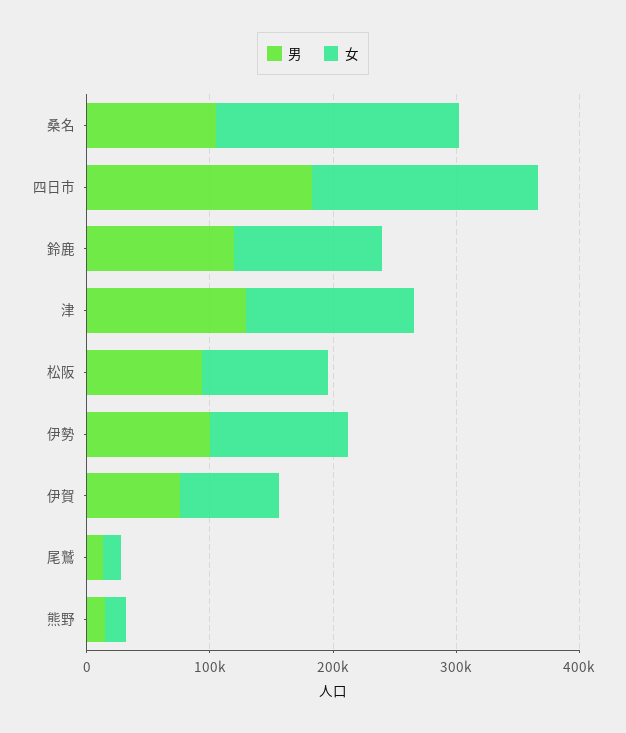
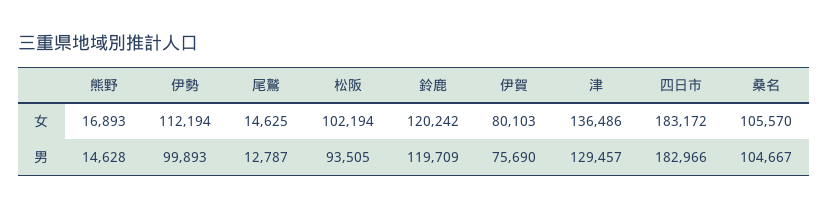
女, 桑名: 200000 -> 105570

